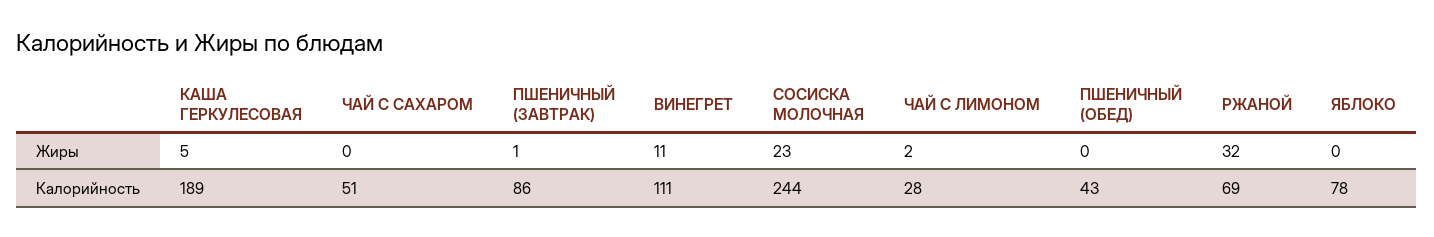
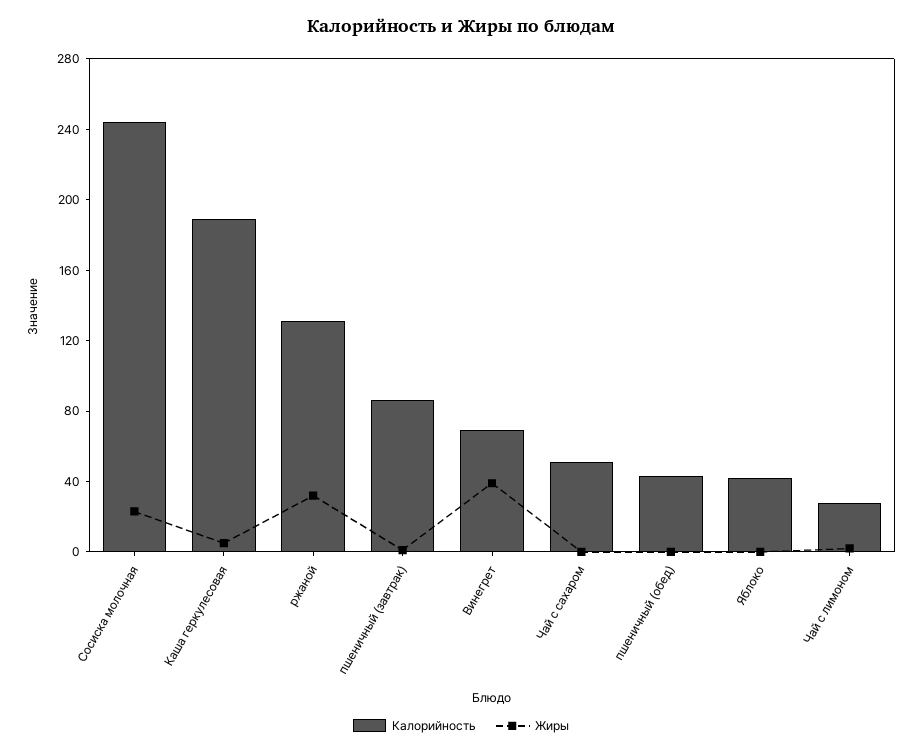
Жиры, ВИНЕГРЕТ: 11 -> 40
Калорийность, ВИНЕГРЕТ: 111 -> 70
Калорийность, РЖАНОЙ: 69 -> 130
Калорийность, ЯБЛОКО: 78 -> 40

